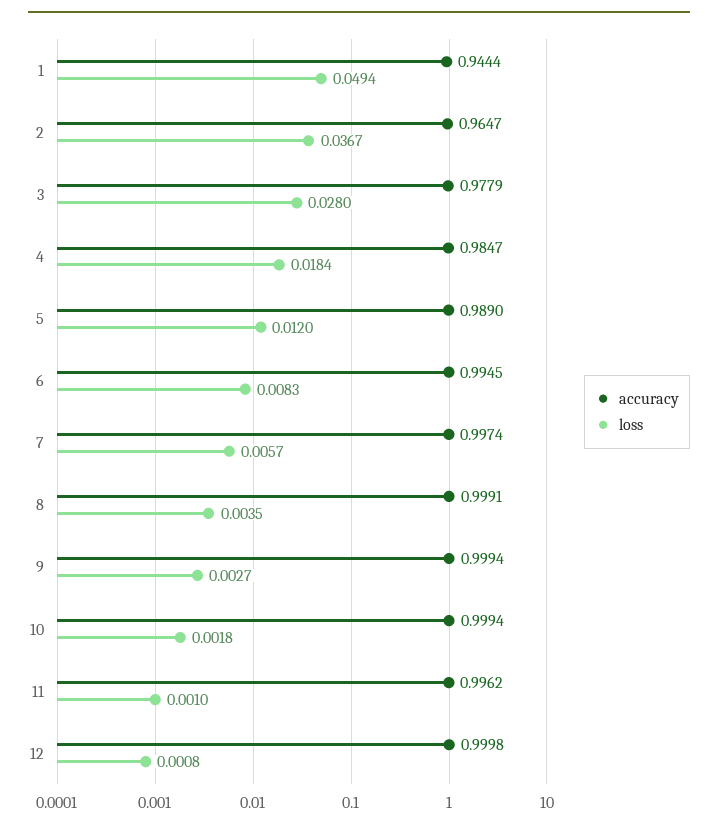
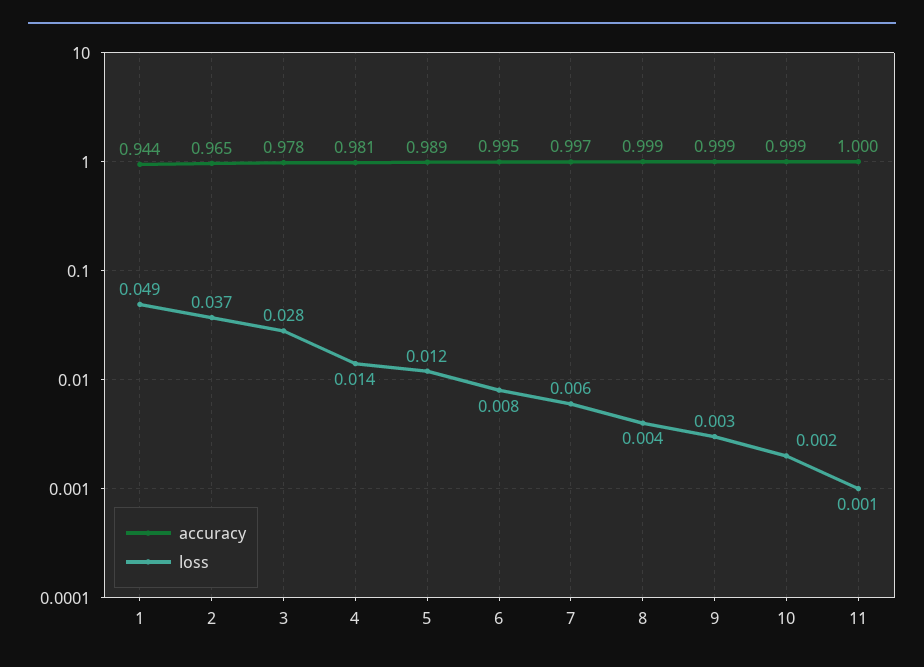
accuracy, 4: 0.9847 -> 0.981
loss, 4: 0.0184 -> 0.014
accuracy, 11: 0.9962 -> 1
accuracy, 12: 0.9998 -> none
loss, 12: 0.0008 -> none

